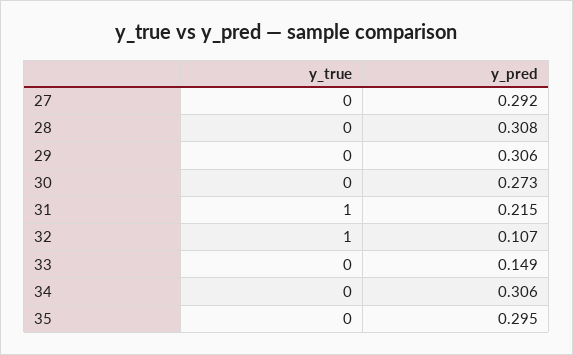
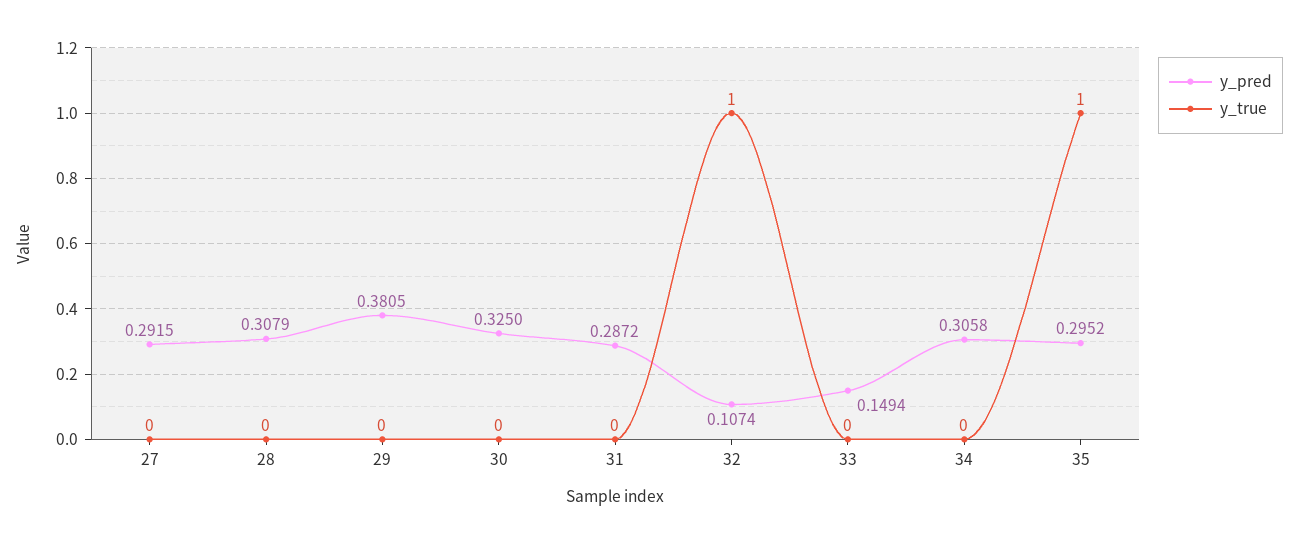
y_pred, 29: 0.306 -> 0.3805
y_pred, 30: 0.273 -> 0.325
y_true, 31: 1 -> 0
y_pred, 31: 0.215 -> 0.2872
y_true, 35: 0 -> 1

